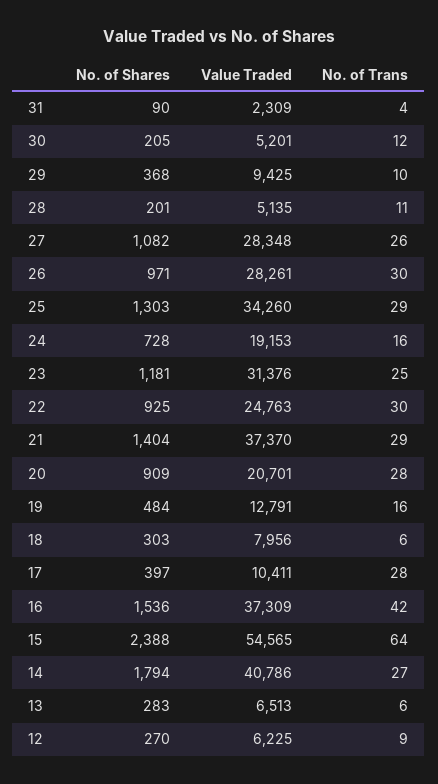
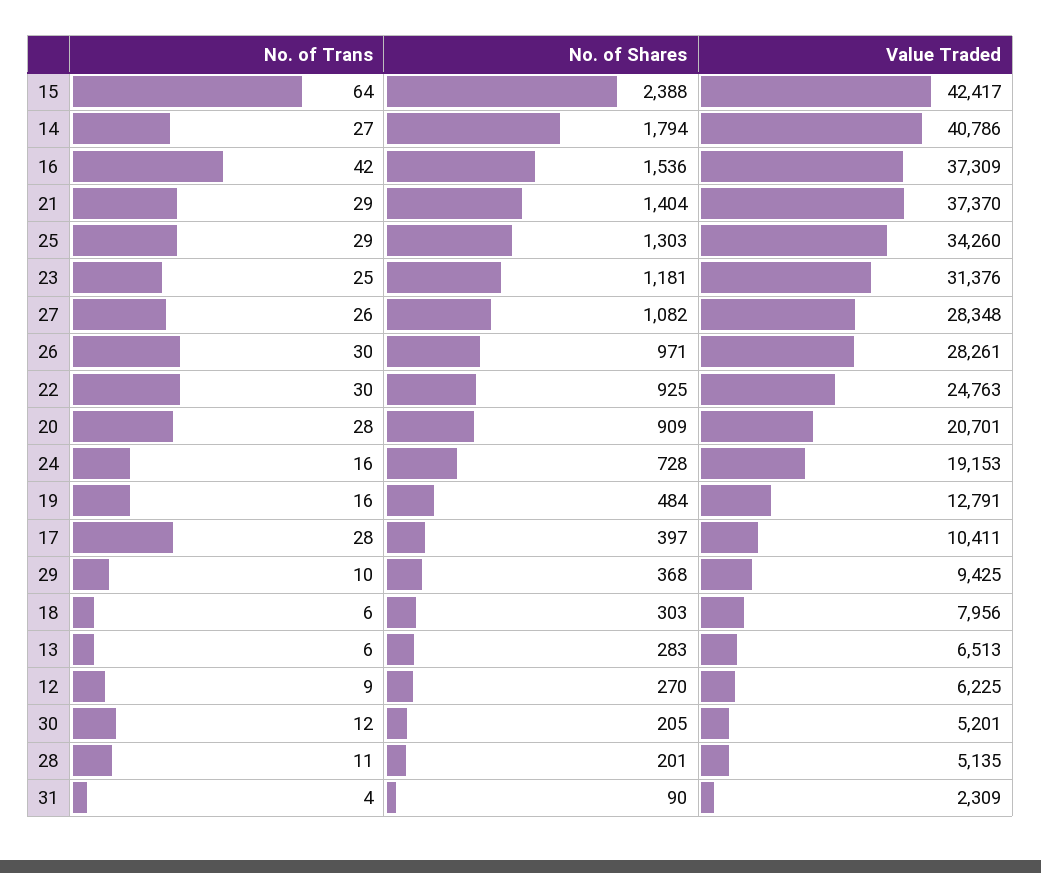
Value Traded, 15: 54565 -> 42417

